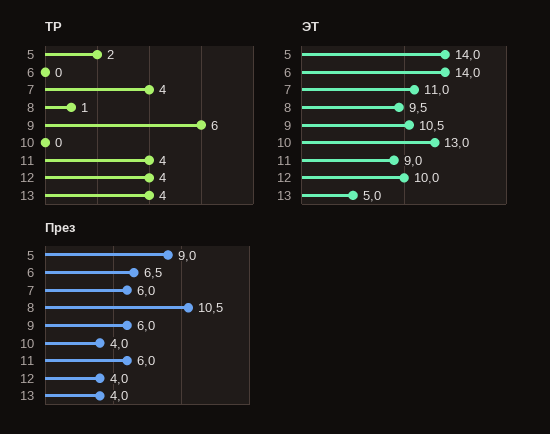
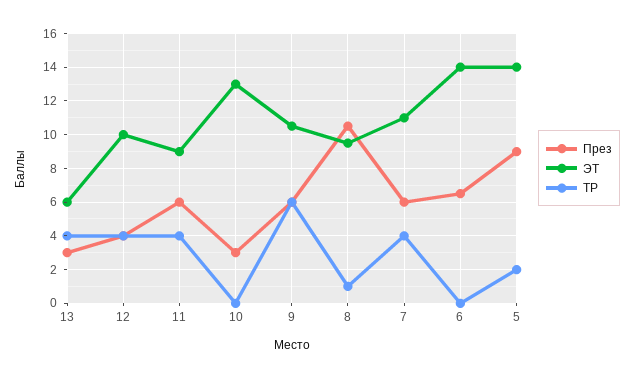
ЭТ, 13: 5 -> 6
През, 10: 4 -> 3
През, 13: 4 -> 3

